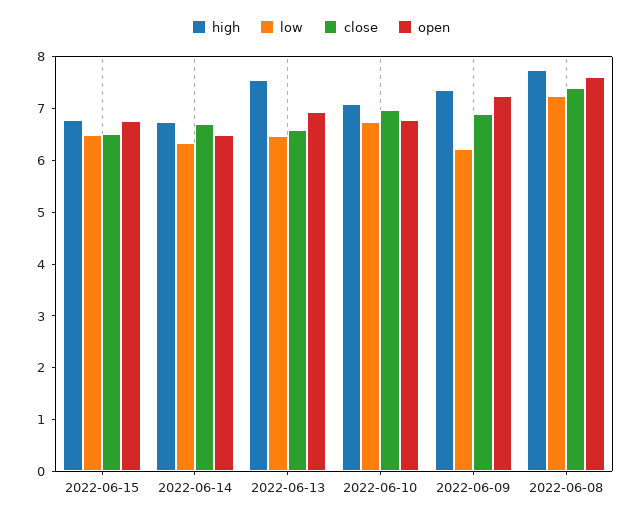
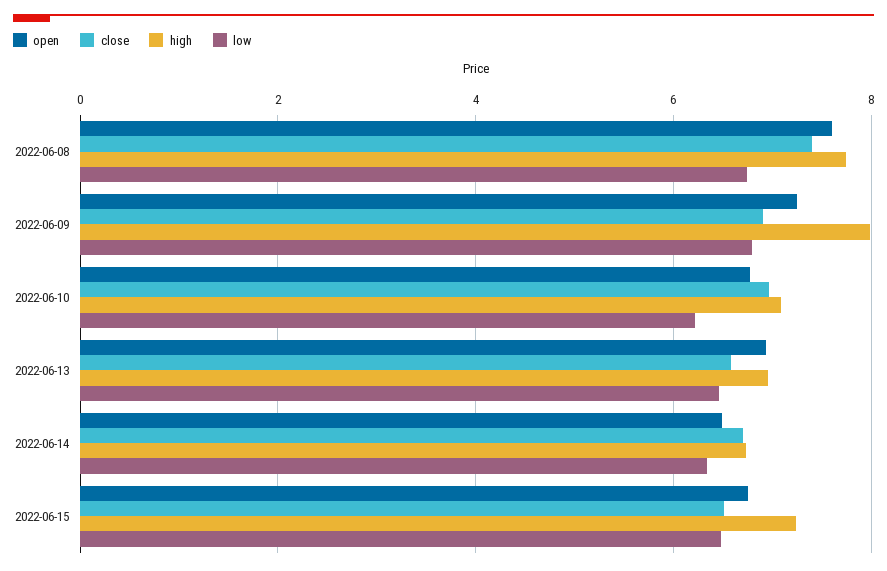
high, 2022-06-15: 6.8 -> 7.2
high, 2022-06-13: 7.6 -> 7
low, 2022-06-10: 6.8 -> 6.2
high, 2022-06-09: 7.4 -> 8
low, 2022-06-09: 6.2 -> 6.8
low, 2022-06-08: 7.2 -> 6.8

